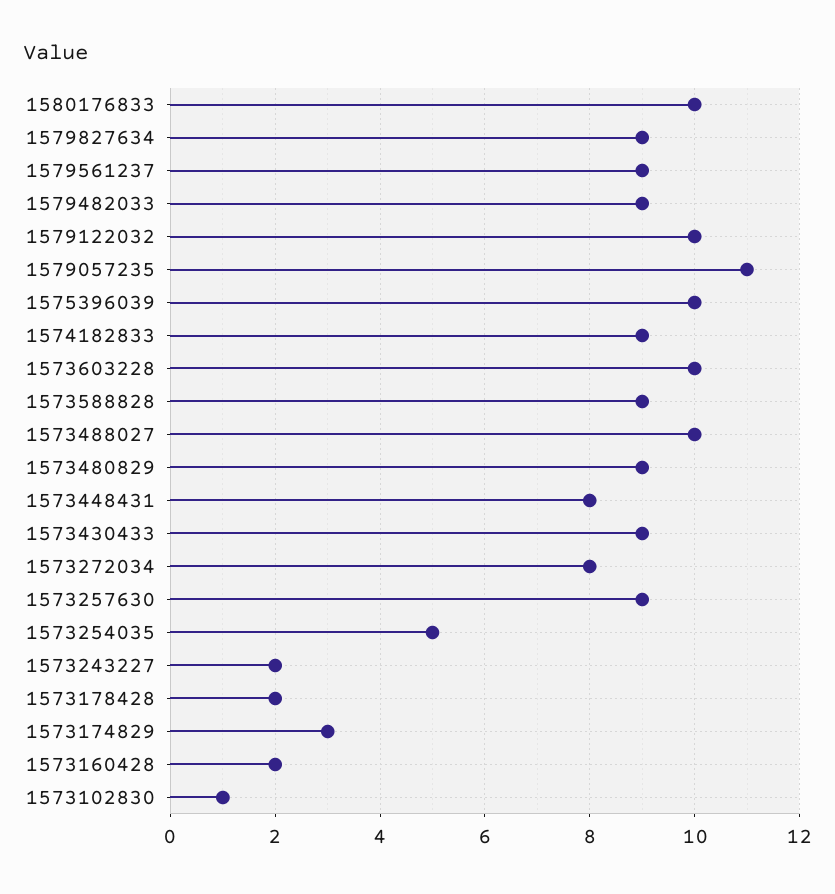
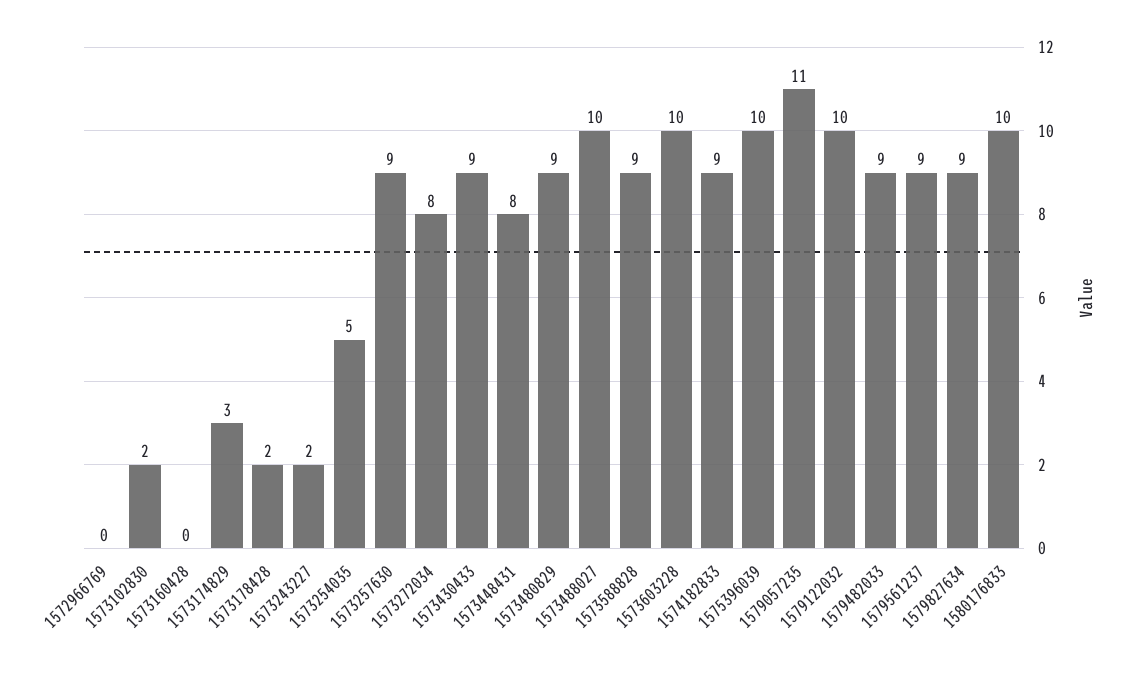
1573160428: 2 -> 0
1573102830: 1 -> 2
1572966769: none -> 0

